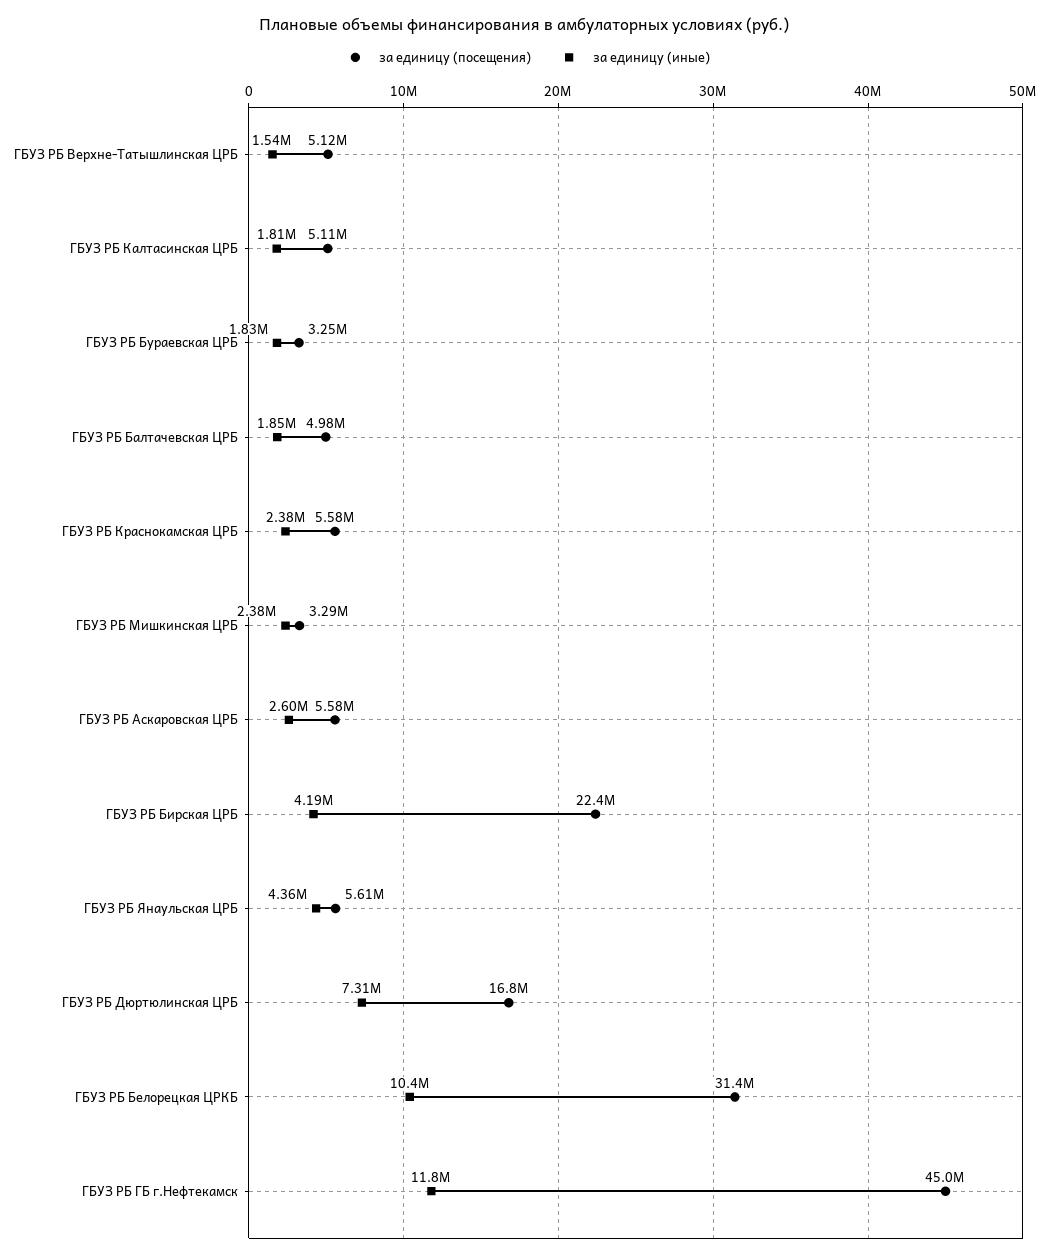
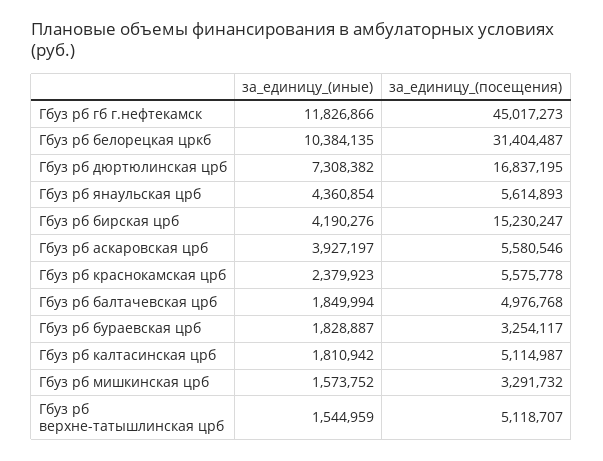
за единицу (иные), ГБУЗ РБ Мишкинская ЦРБ: 2380000 -> 1573752
за единицу (иные), ГБУЗ РБ Аскаровская ЦРБ: 2600000 -> 3927197
за единицу (посещения), ГБУЗ РБ Бирская ЦРБ: 22400000 -> 15230247

